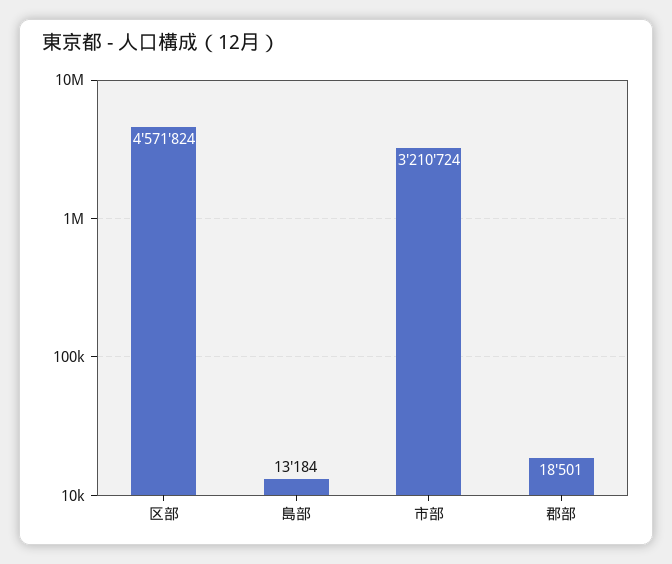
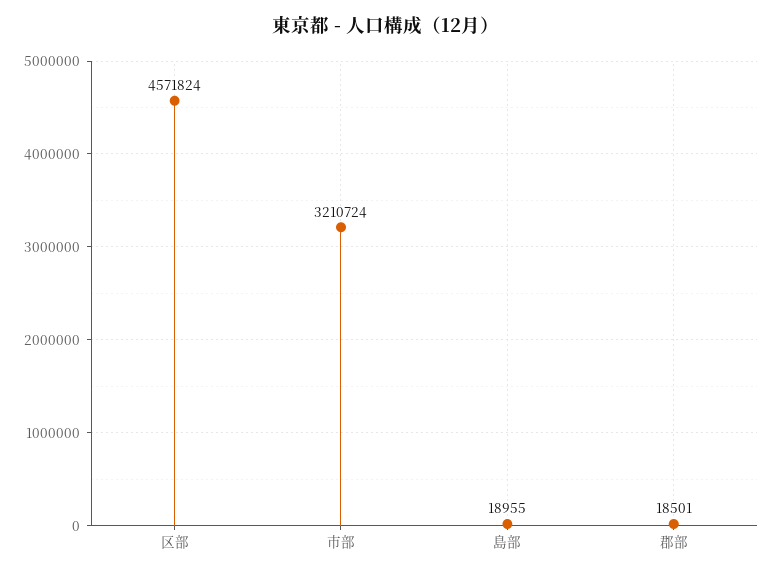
島部: 13184 -> 18955

